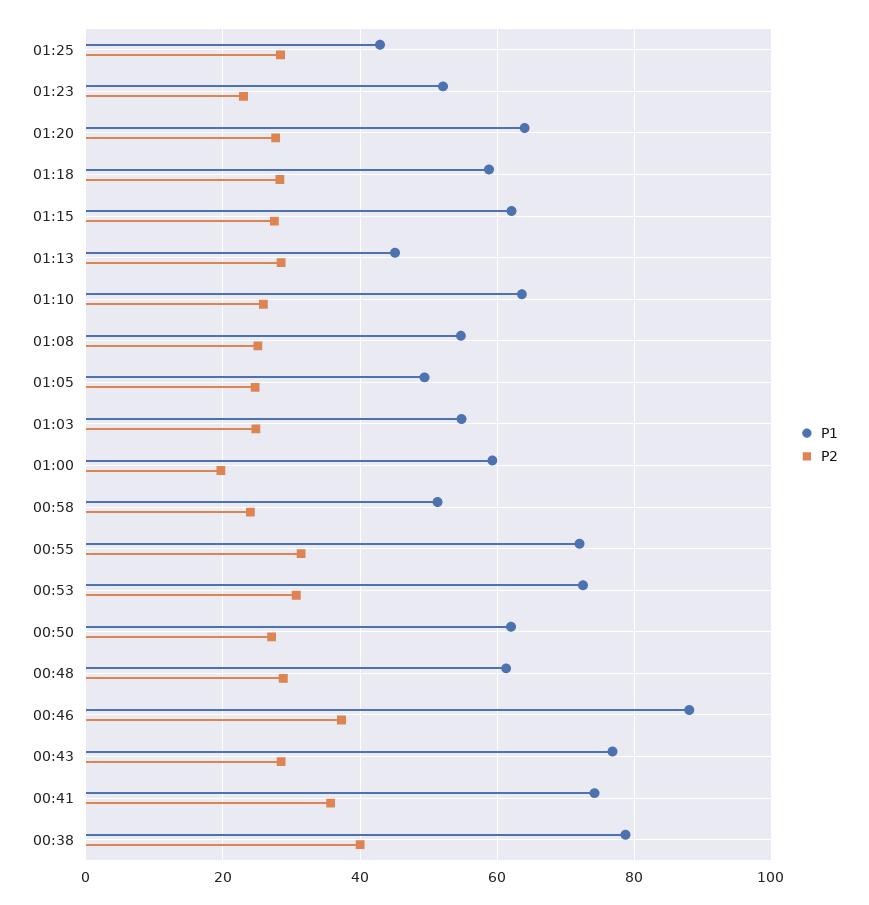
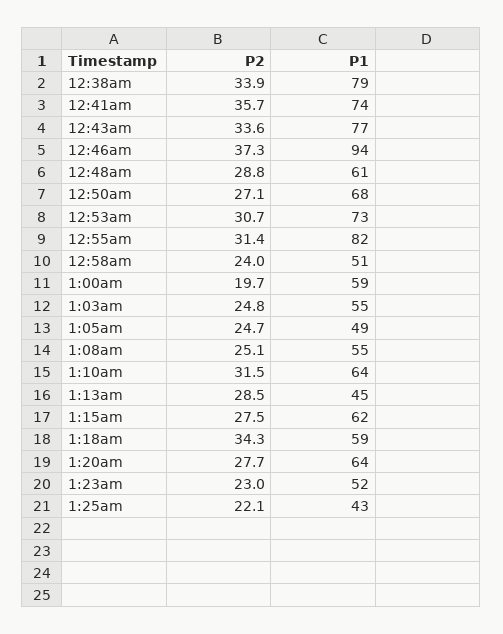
P2, 01:25: 28 -> 22.1
P2, 01:18: 28 -> 34.3
P2, 01:10: 26 -> 31.5
P1, 00:55: 72 -> 82
P1, 00:50: 62 -> 68
P1, 00:46: 88 -> 94
P2, 00:43: 28 -> 33.6
P2, 00:38: 40 -> 33.9

